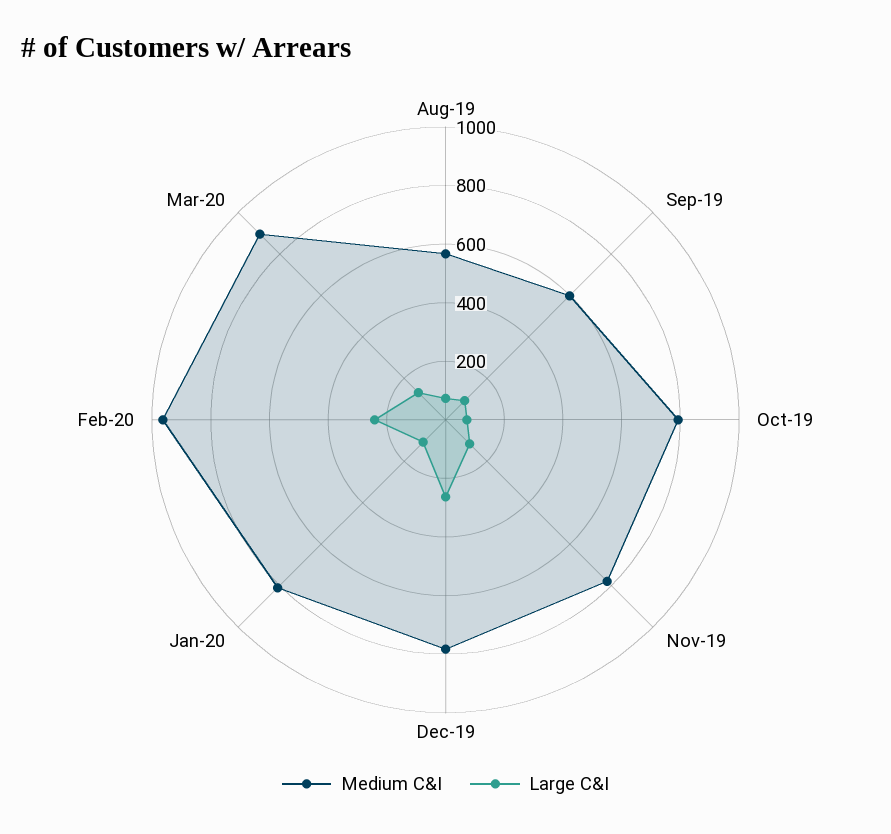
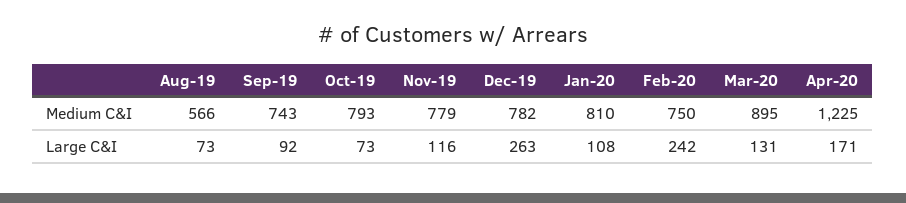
Medium C&I, Sep-19: 600 -> 743
Medium C&I, Feb-20: 950 -> 750
Medium C&I, Apr-20: none -> 1225
Large C&I, Apr-20: none -> 171

